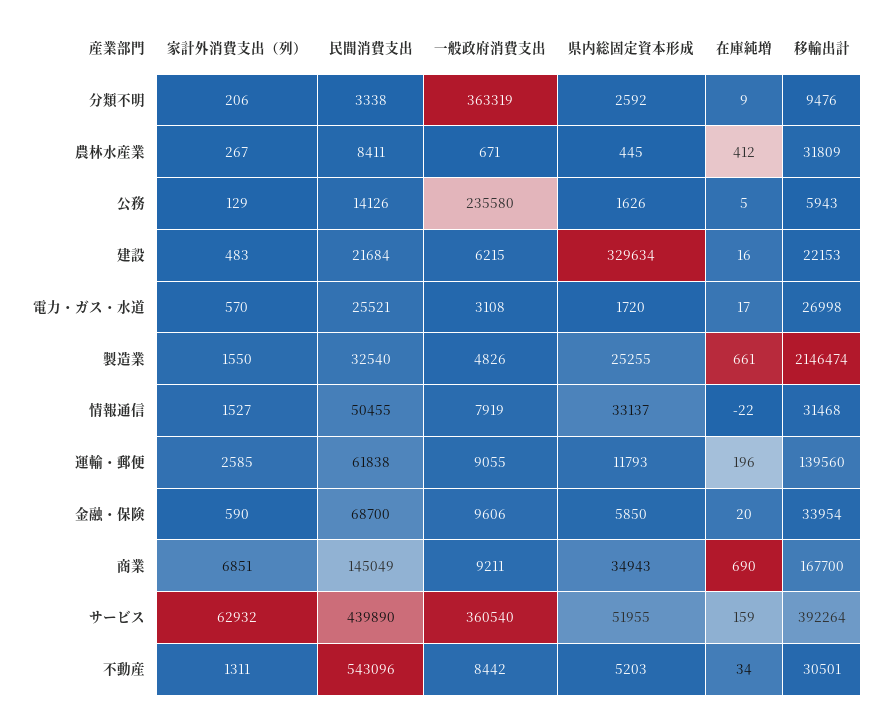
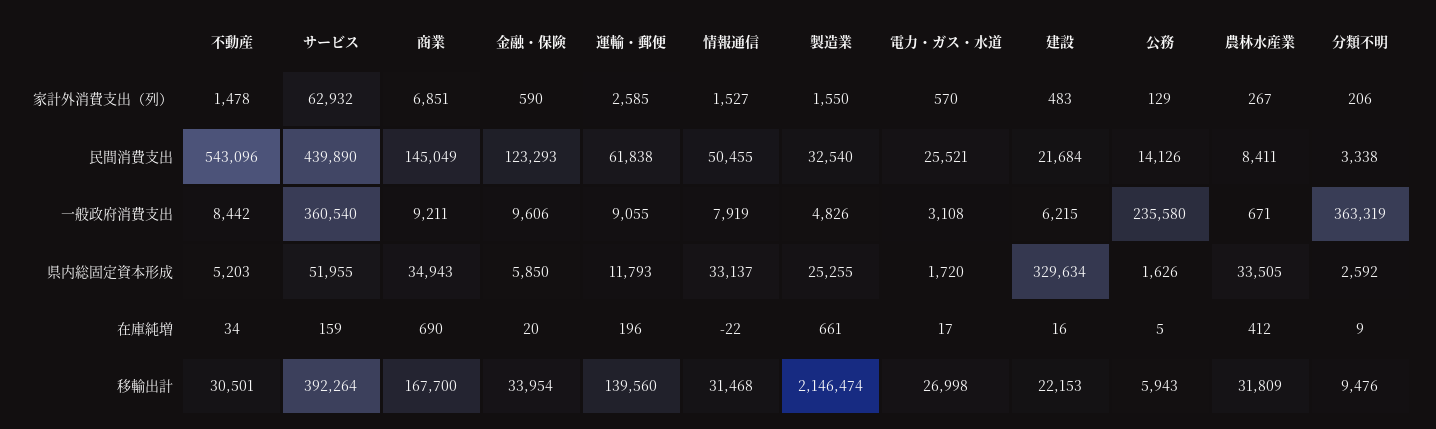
県内総固定資本形成, 農林水産業: 445 -> 33505
民間消費支出, 金融・保険: 68700 -> 123293
家計外消費支出（列）, 不動産: 1311 -> 1478

